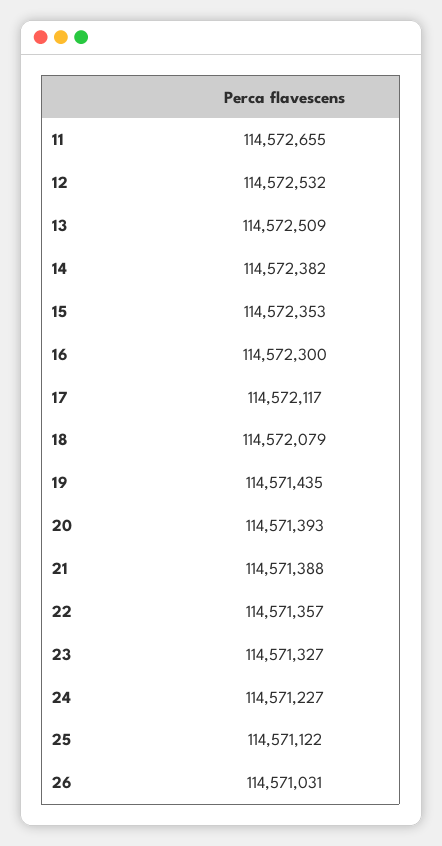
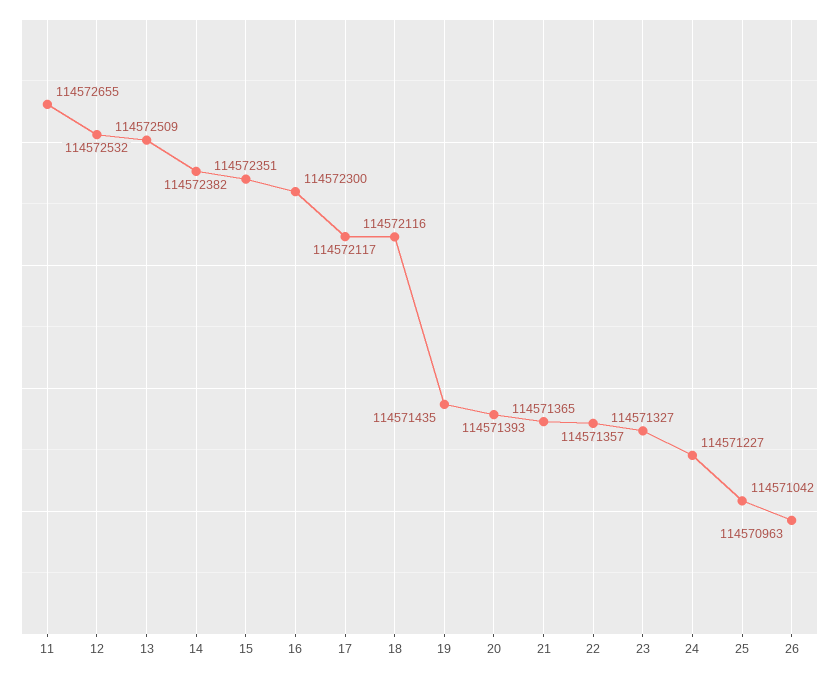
15: 114572353 -> 114572351
18: 114572079 -> 114572116
21: 114571388 -> 114571365
25: 114571122 -> 114571042
26: 114571031 -> 114570963

